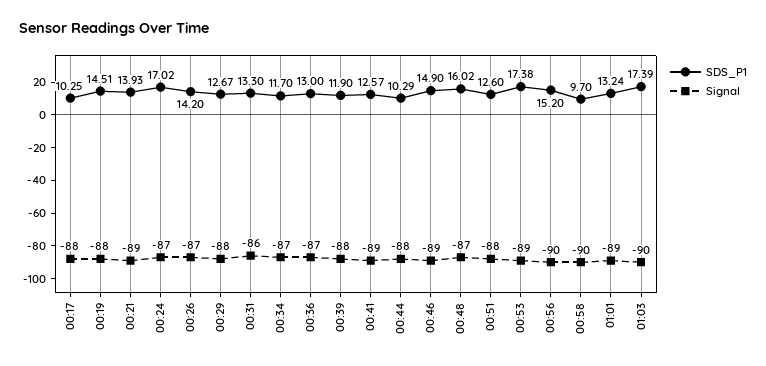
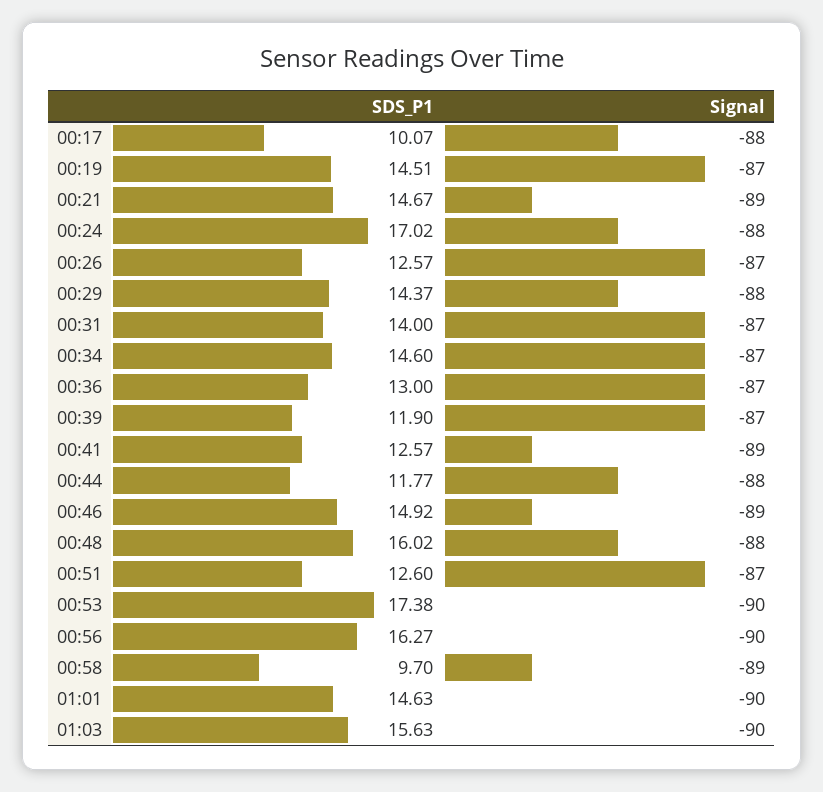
SDS_P1, 00:17: 10.25 -> 10.07
Signal, 00:19: -88 -> -87
SDS_P1, 00:21: 13.93 -> 14.67
Signal, 00:24: -87 -> -88
SDS_P1, 00:26: 14.2 -> 12.57
SDS_P1, 00:29: 12.67 -> 14.37
SDS_P1, 00:31: 13.3 -> 14
Signal, 00:31: -86 -> -87
SDS_P1, 00:34: 11.7 -> 14.6
Signal, 00:39: -88 -> -87
SDS_P1, 00:44: 10.29 -> 11.77
SDS_P1, 00:46: 14.9 -> 14.92
Signal, 00:48: -87 -> -88
Signal, 00:51: -88 -> -87
Signal, 00:53: -89 -> -90
SDS_P1, 00:56: 15.2 -> 16.27
Signal, 00:58: -90 -> -89
SDS_P1, 01:01: 13.24 -> 14.63
Signal, 01:01: -89 -> -90
SDS_P1, 01:03: 17.39 -> 15.63

